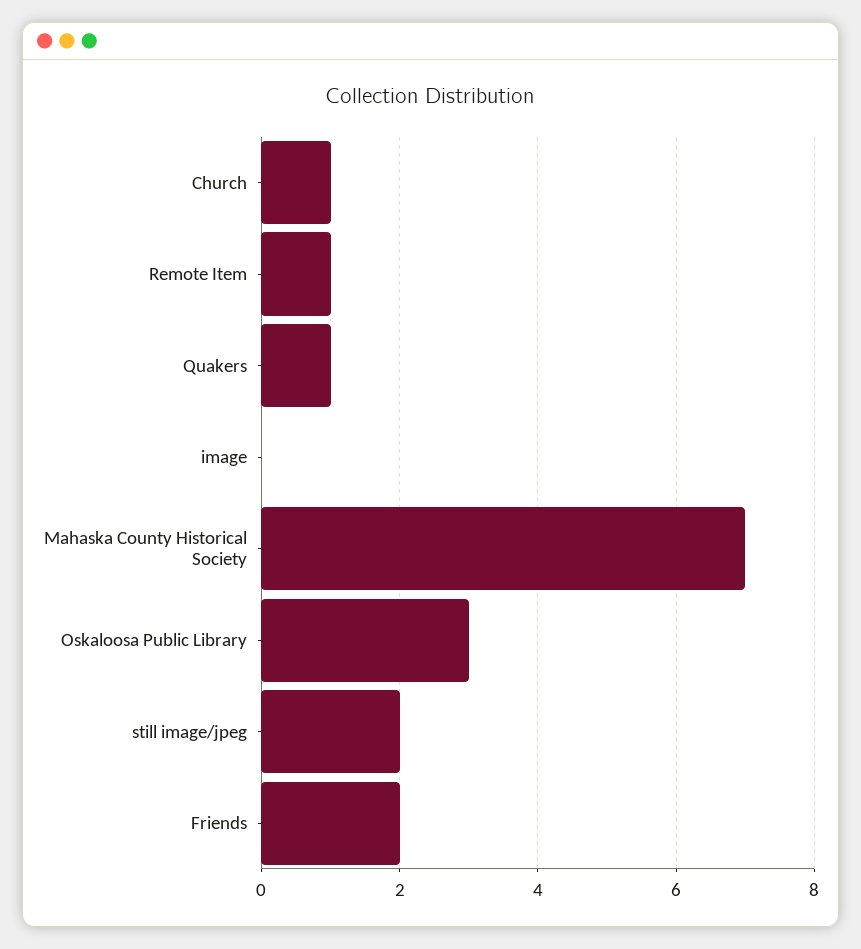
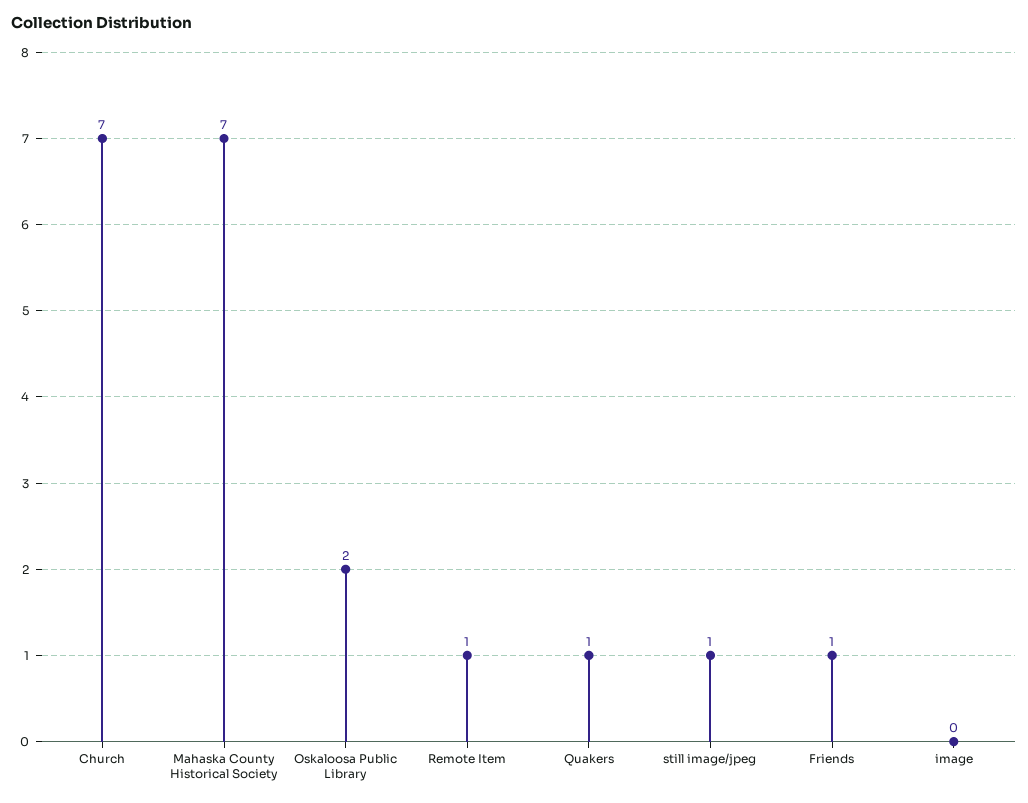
Church: 1 -> 7
Oskaloosa Public Library: 3 -> 2
still image/jpeg: 2 -> 1
Friends: 2 -> 1

